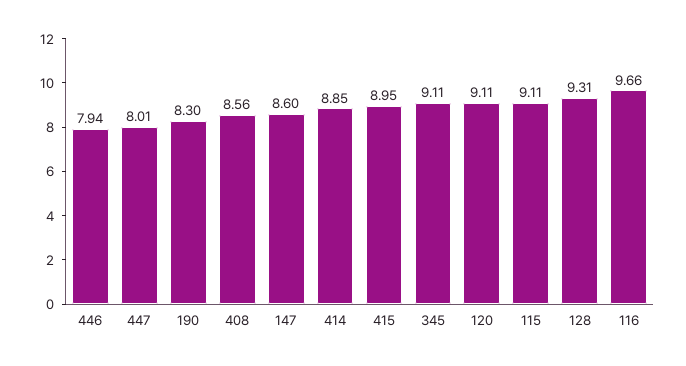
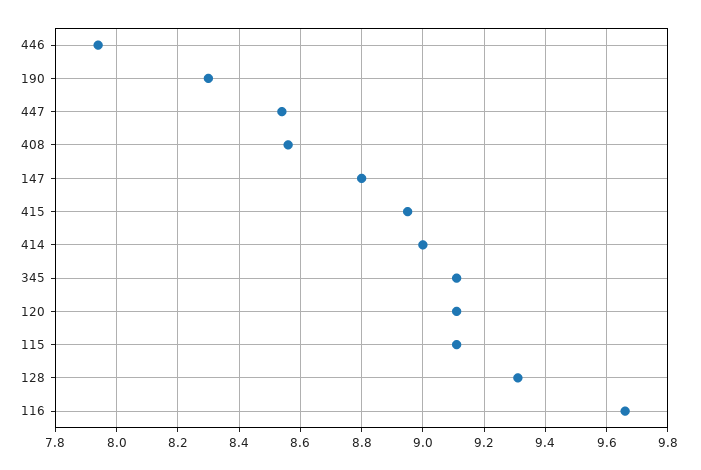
447: 8.01 -> 8.55
147: 8.6 -> 8.8
414: 8.85 -> 9

